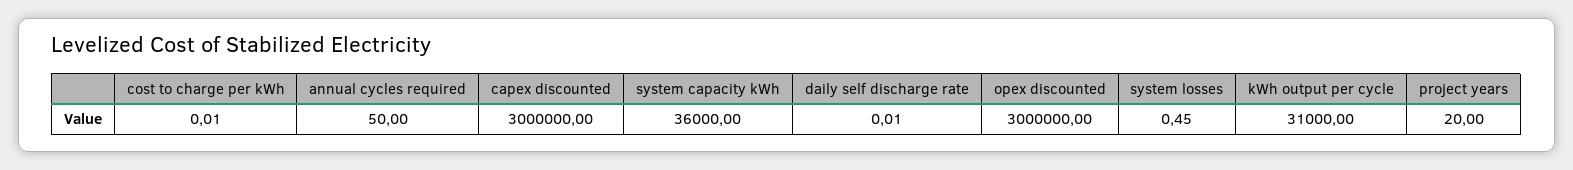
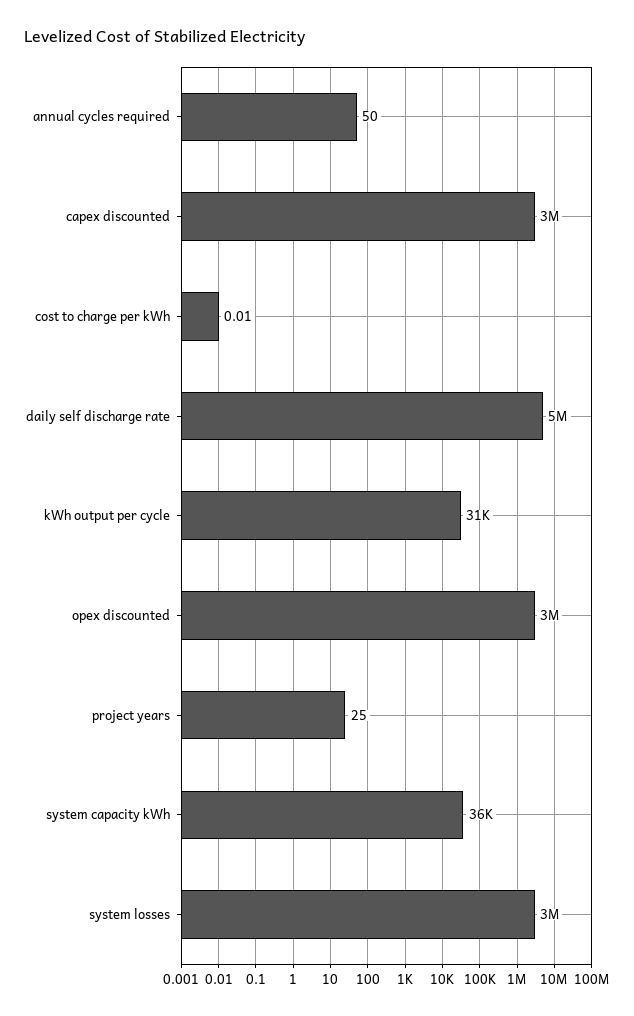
daily self discharge rate: 0.01 -> 5000000
system losses: 0.45 -> 3000000
project years: 20 -> 25

